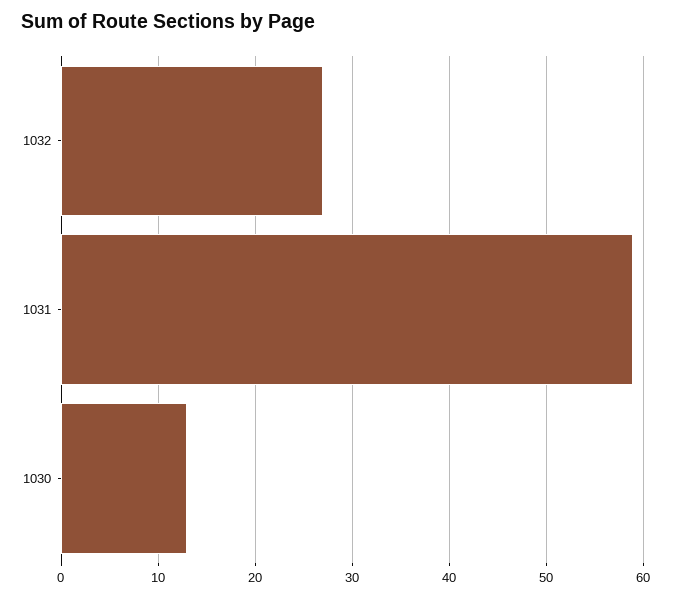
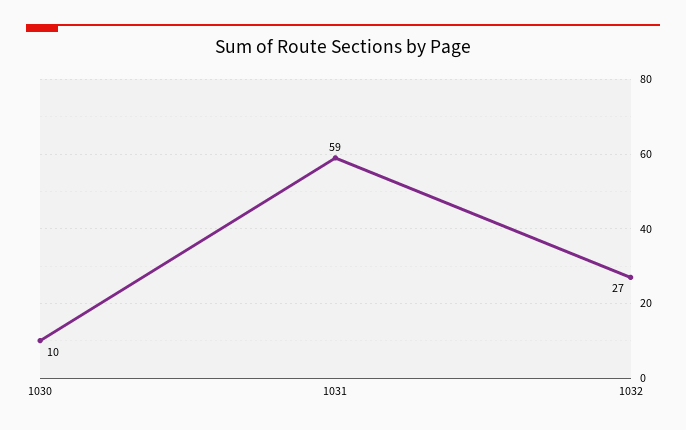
1030: 13 -> 10

